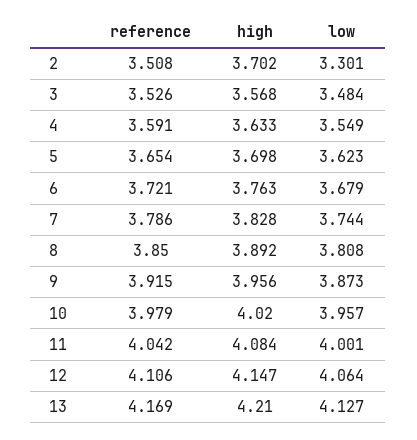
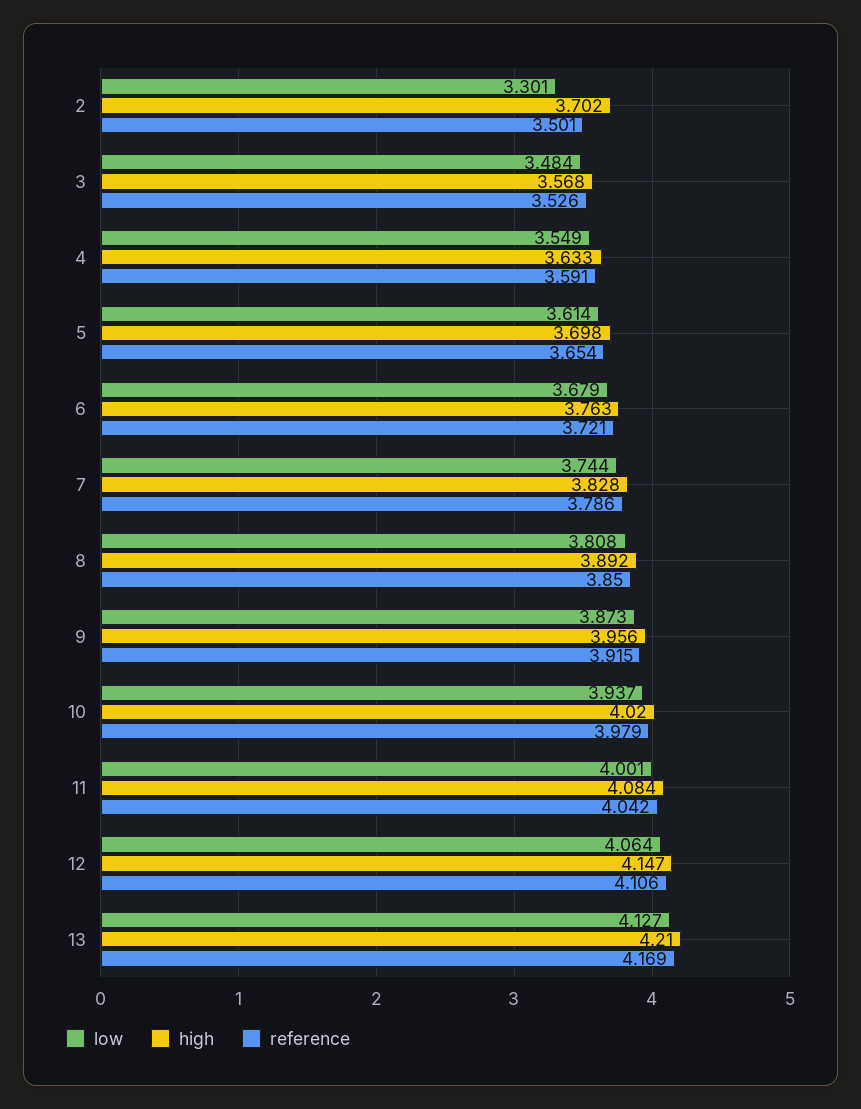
reference, 2: 3.508 -> 3.501
low, 5: 3.623 -> 3.614
low, 10: 3.957 -> 3.937

